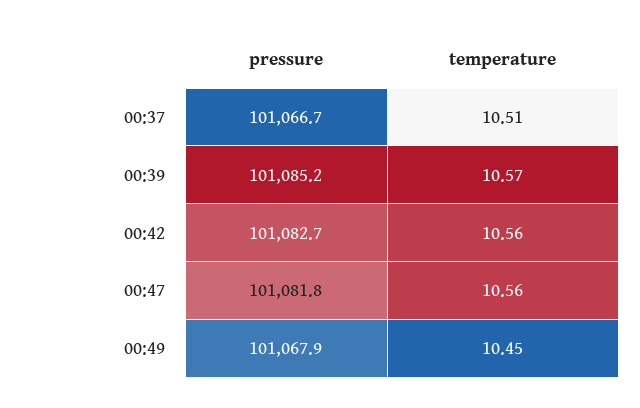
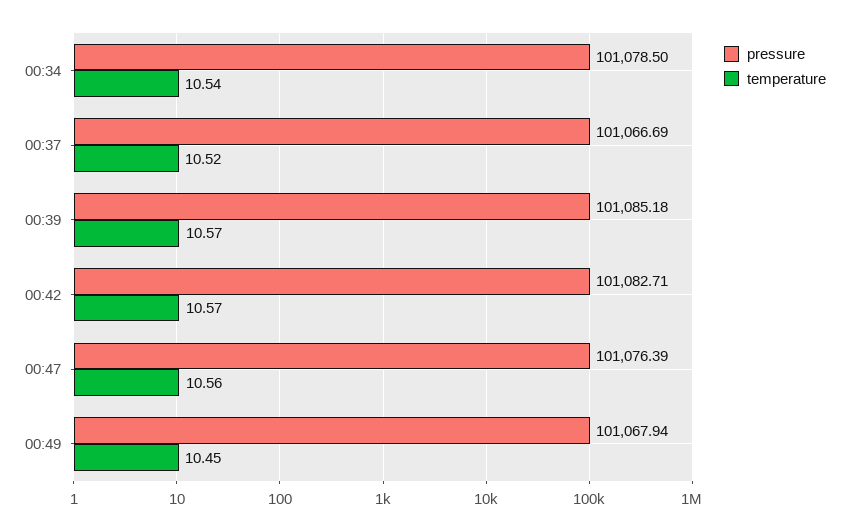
temperature, 00:37: 10.51 -> 10.52
temperature, 00:42: 10.56 -> 10.57
pressure, 00:47: 101081.8 -> 101076.39
pressure, 00:34: none -> 101078.5
temperature, 00:34: none -> 10.54

